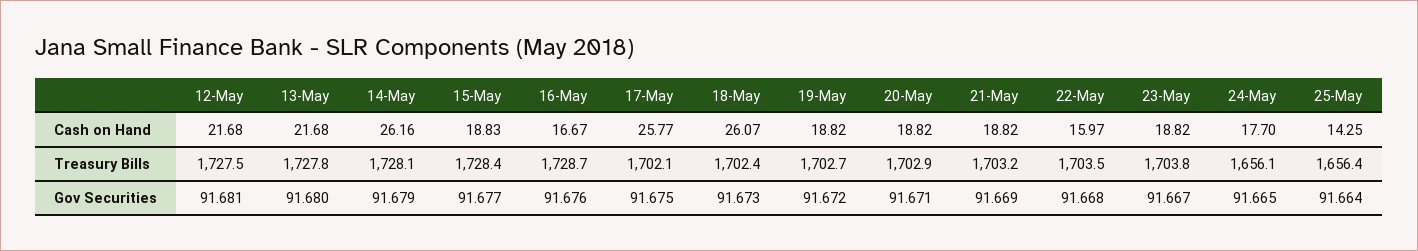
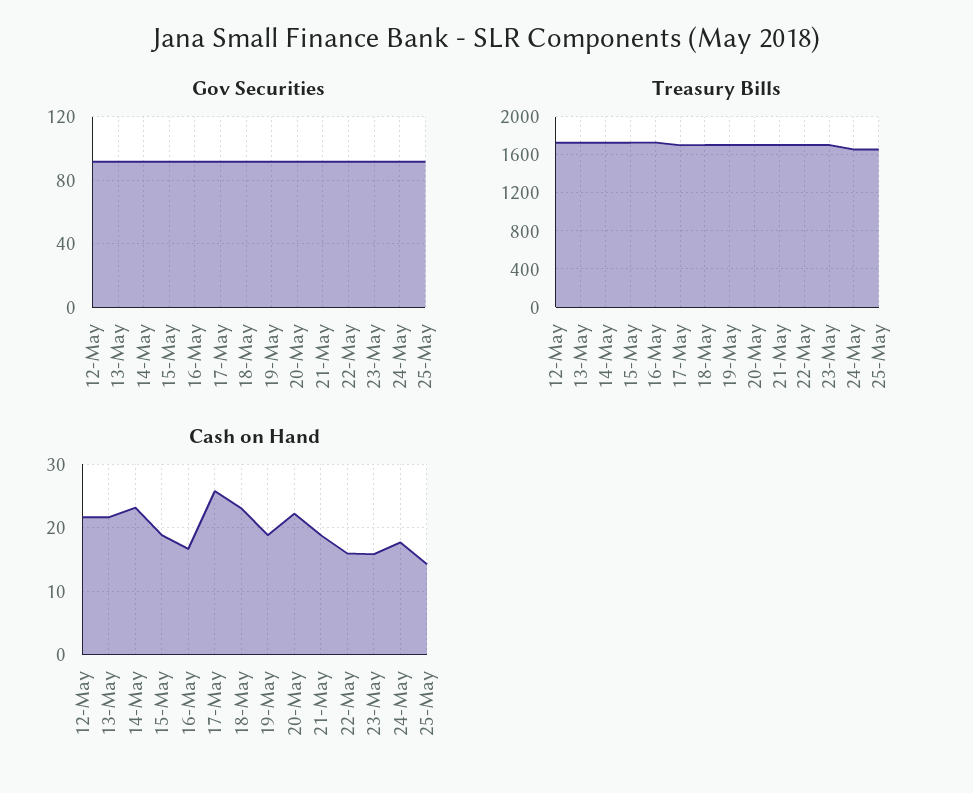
Cash on Hand, 14-May: 26.16 -> 23
Cash on Hand, 18-May: 26.07 -> 23
Cash on Hand, 20-May: 18.82 -> 22
Cash on Hand, 23-May: 18.82 -> 16

